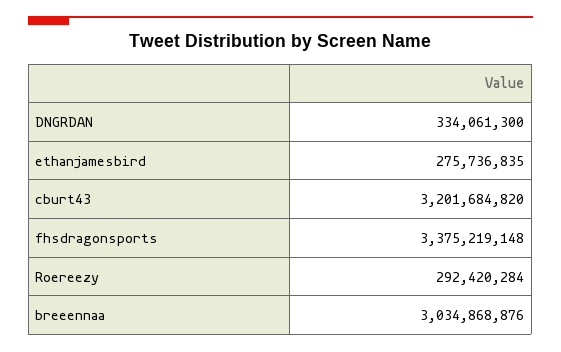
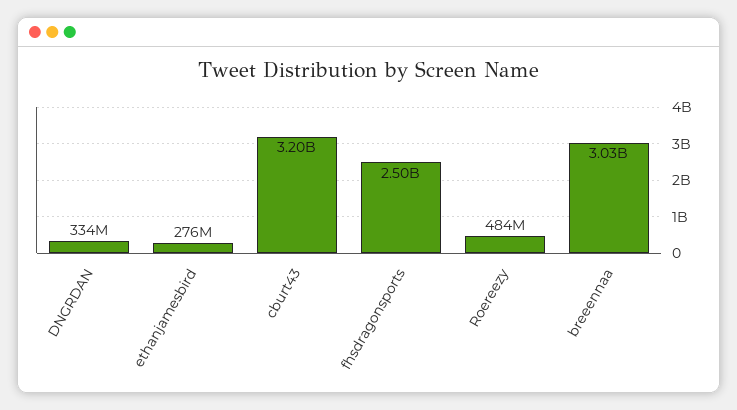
fhsdragonsports: 3375219148 -> 2500000000
Roereezy: 292420284 -> 484000000

